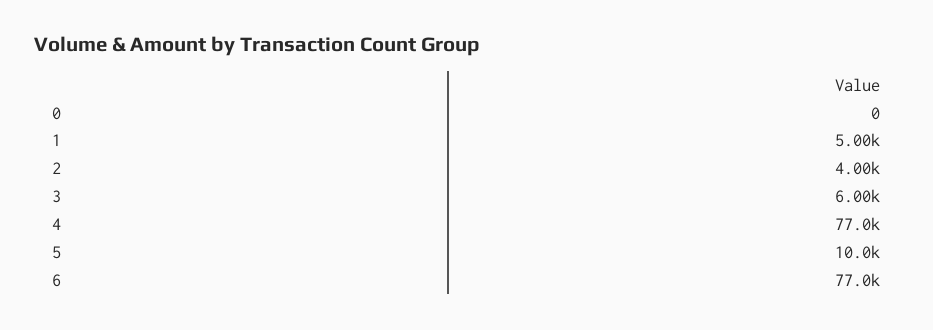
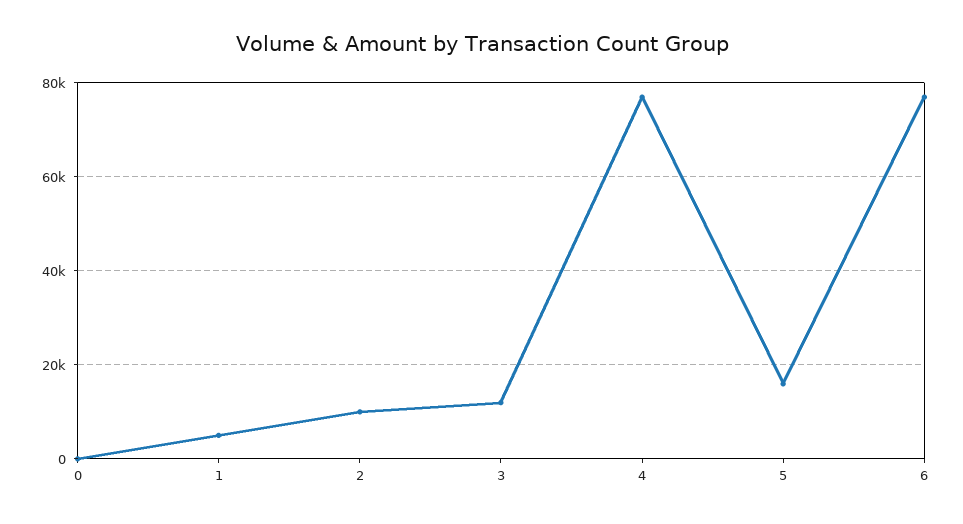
2: 4000 -> 10000
3: 6000 -> 12000
5: 10000 -> 16000

